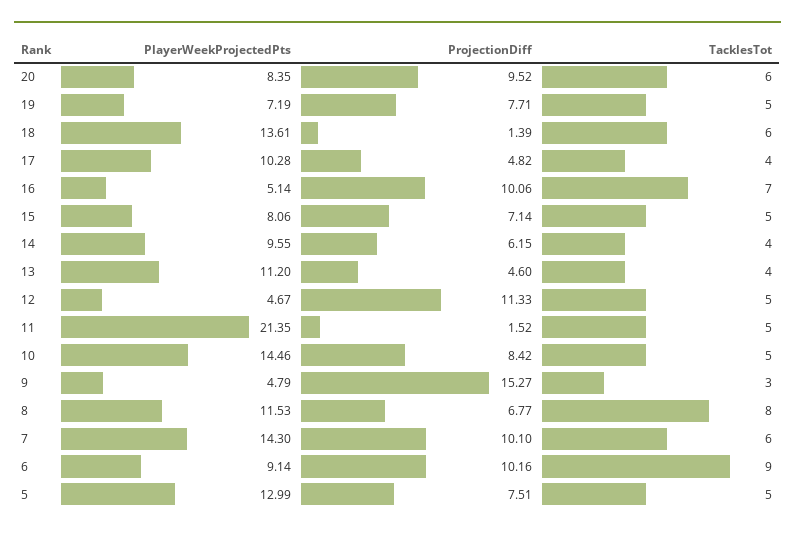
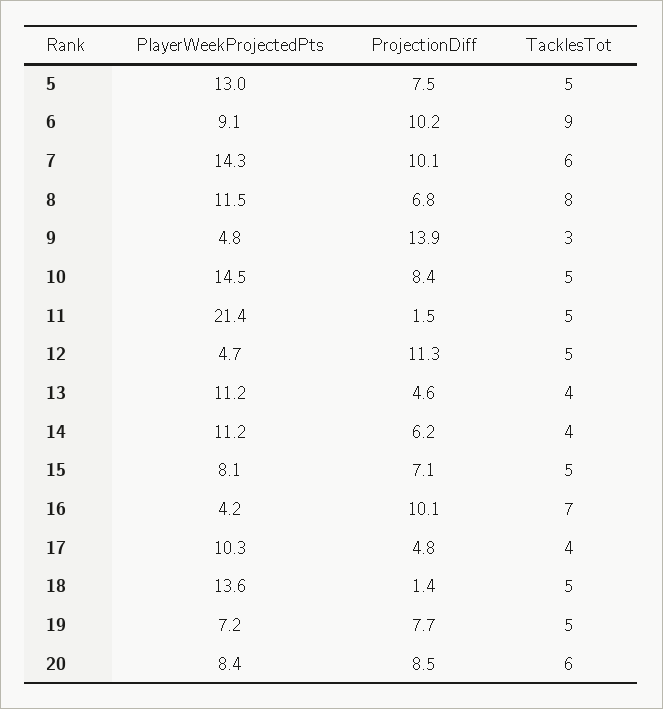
ProjectionDiff, 20: 9.52 -> 8.5
TacklesTot, 18: 6 -> 5
PlayerWeekProjectedPts, 16: 5.14 -> 4.2
PlayerWeekProjectedPts, 14: 9.55 -> 11.2
ProjectionDiff, 9: 15.27 -> 13.9

